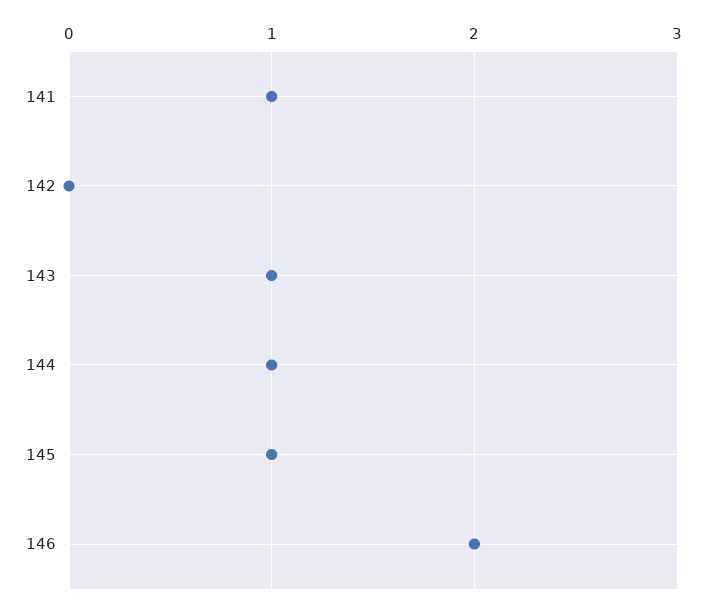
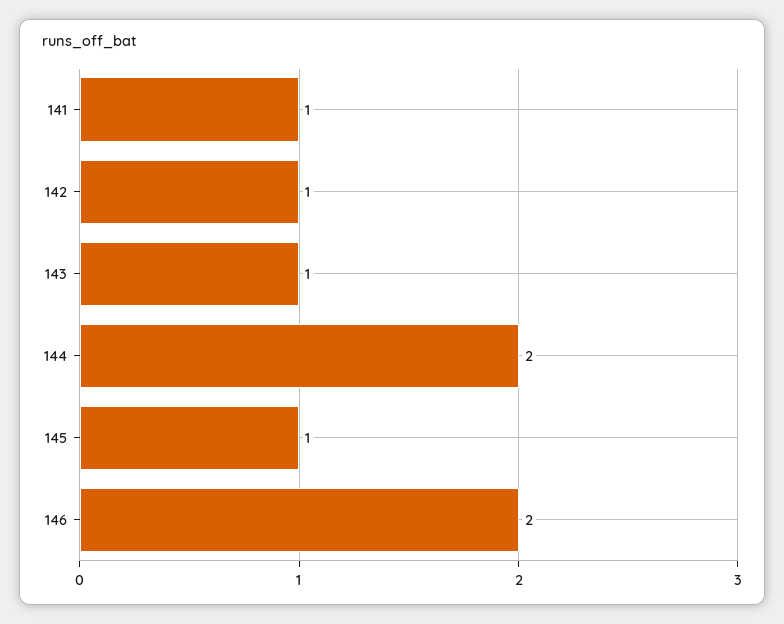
142: 0 -> 1
144: 1 -> 2

